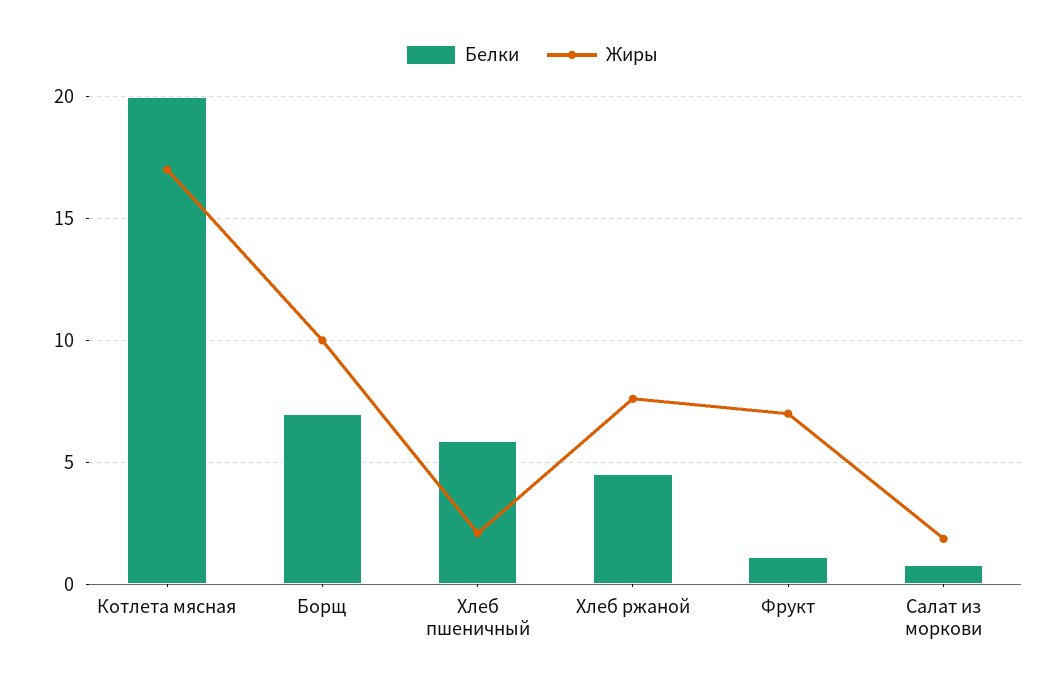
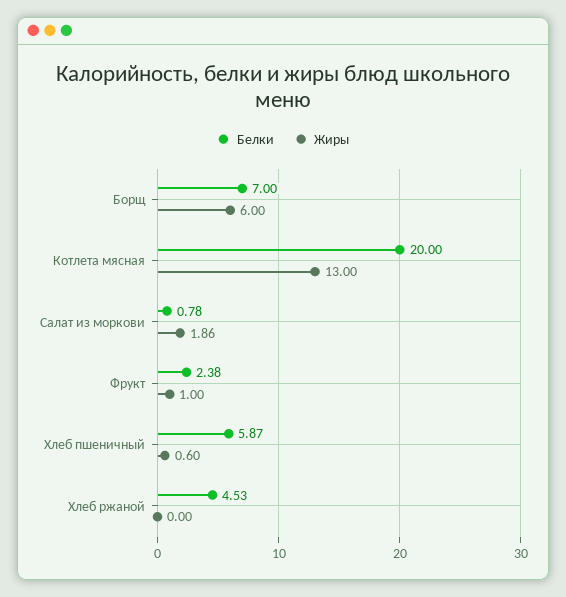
Жиры, Котлета мясная: 17 -> 13
Жиры, Борщ: 10 -> 6
Жиры, Хлеб пшеничный: 2 -> 0.6
Жиры, Хлеб ржаной: 7.5 -> 0
Белки, Фрукт: 1 -> 2.38
Жиры, Фрукт: 7 -> 1

